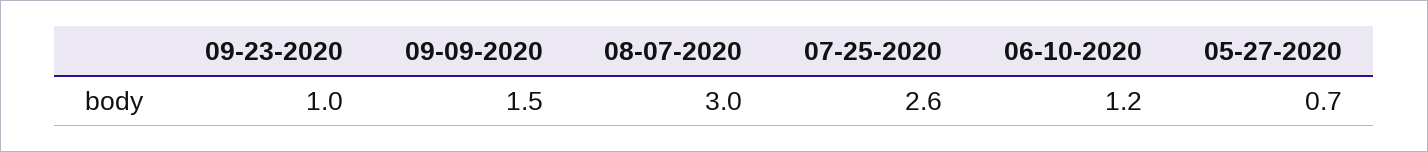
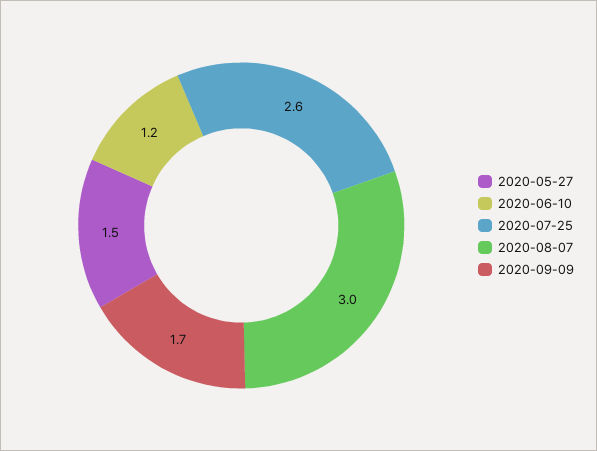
09-23-2020: 1 -> none
09-09-2020: 1.5 -> 1.7
05-27-2020: 0.7 -> 1.5

